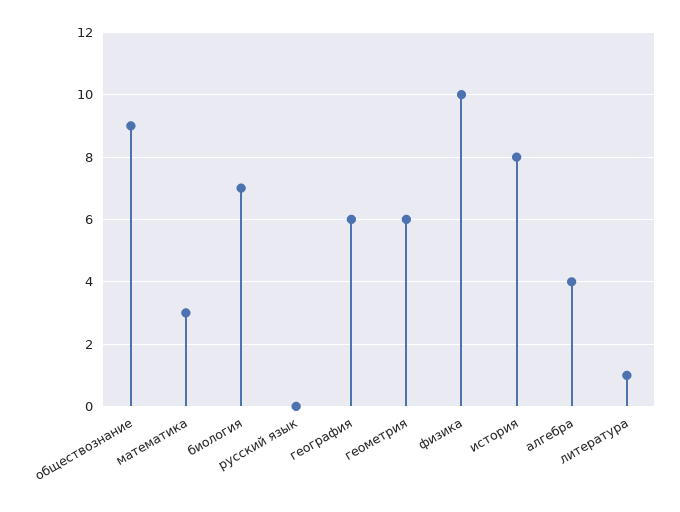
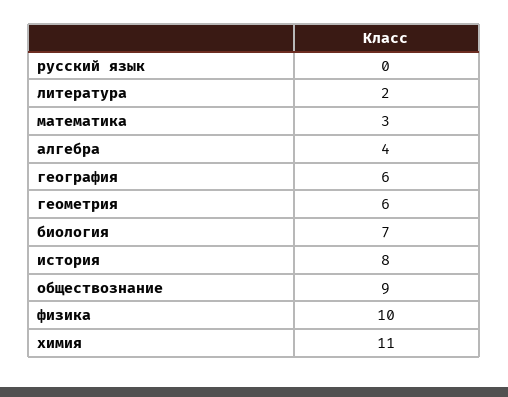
литература: 1 -> 2
химия: none -> 11

